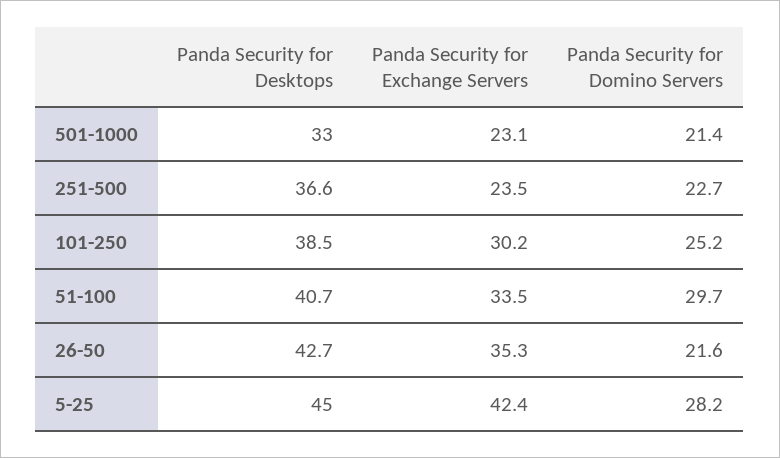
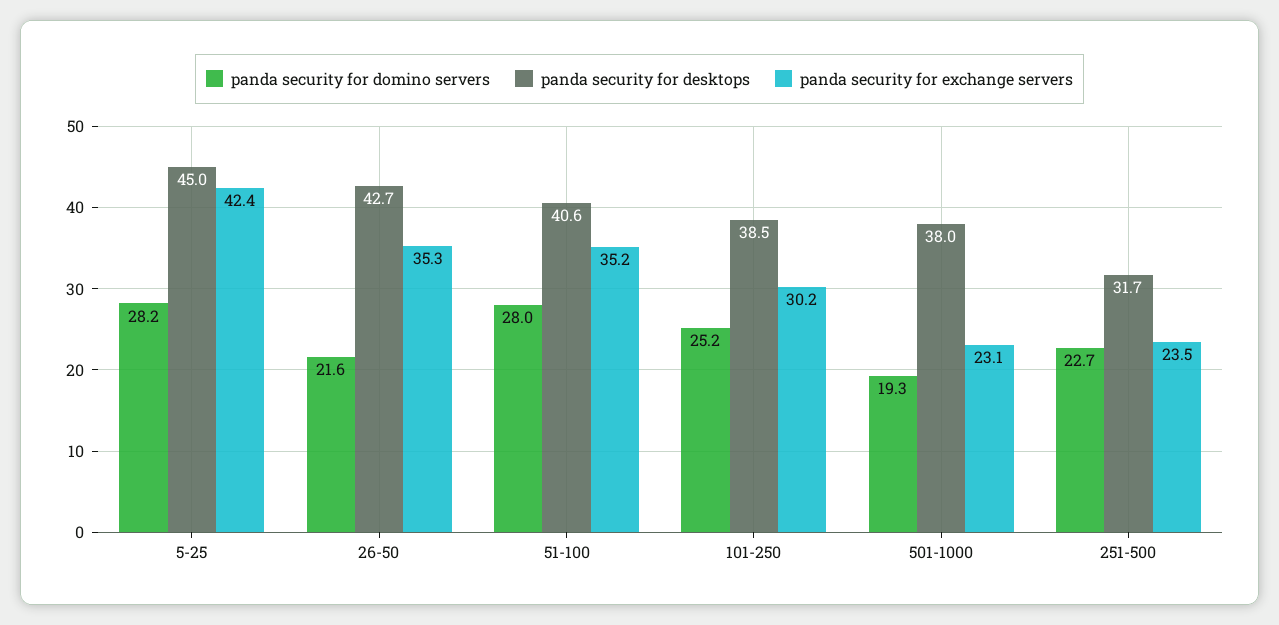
Panda Security for Desktops, 501-1000: 33 -> 38
Panda Security for Domino Servers, 501-1000: 21.4 -> 19.3
Panda Security for Desktops, 251-500: 36.6 -> 31.7
Panda Security for Desktops, 51-100: 40.7 -> 40.6
Panda Security for Exchange Servers, 51-100: 33.5 -> 35.2
Panda Security for Domino Servers, 51-100: 29.7 -> 28

